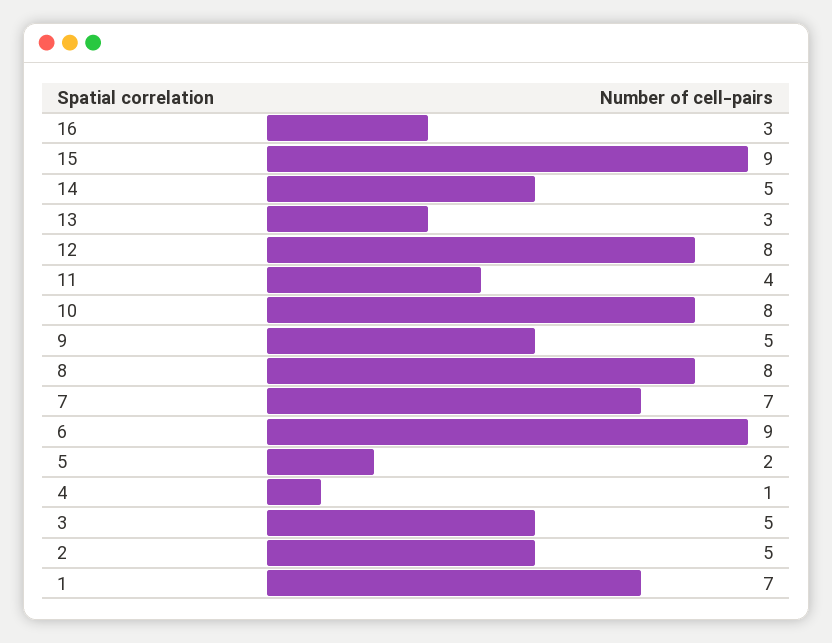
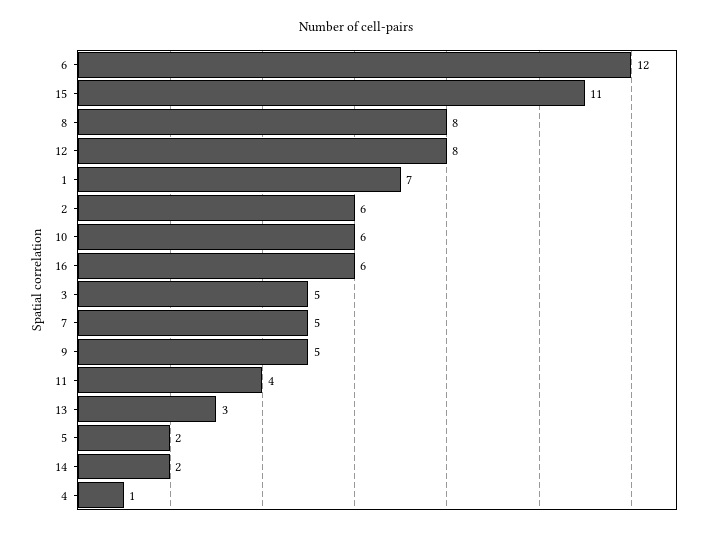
16: 3 -> 6
15: 9 -> 11
14: 5 -> 2
10: 8 -> 6
7: 7 -> 5
6: 9 -> 12
2: 5 -> 6

